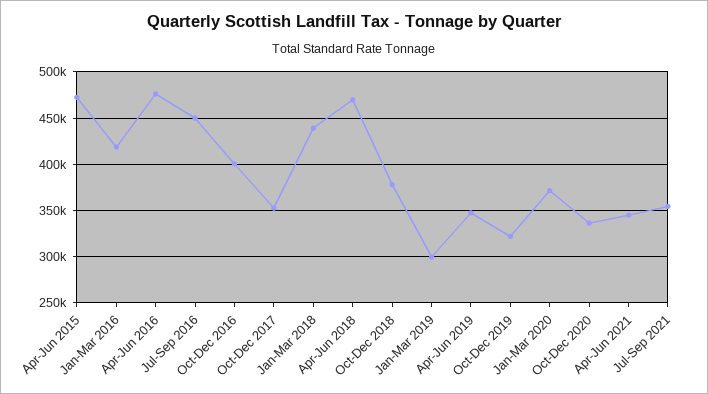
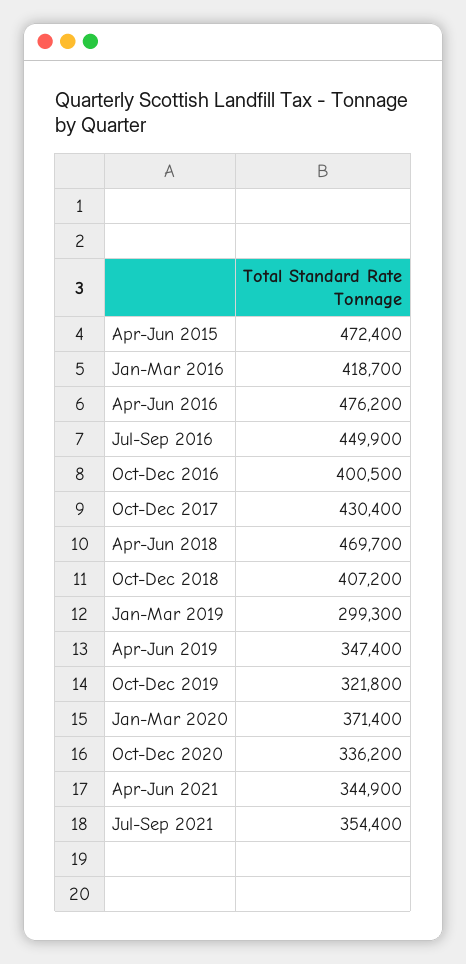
Oct-Dec 2017: 350000 -> 430400
Jan-Mar 2018: 440000 -> none
Oct-Dec 2018: 380000 -> 407200

